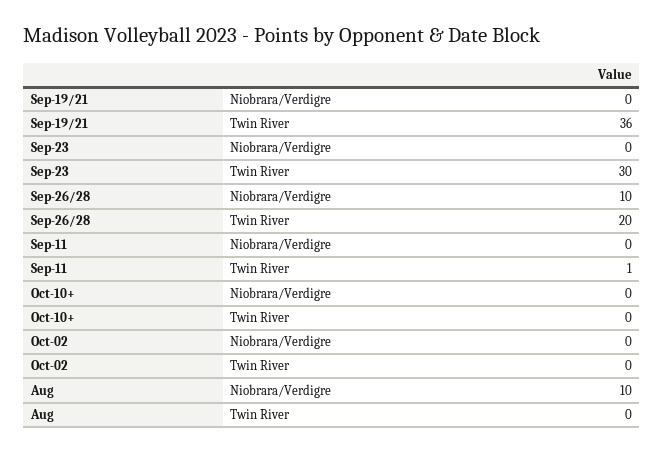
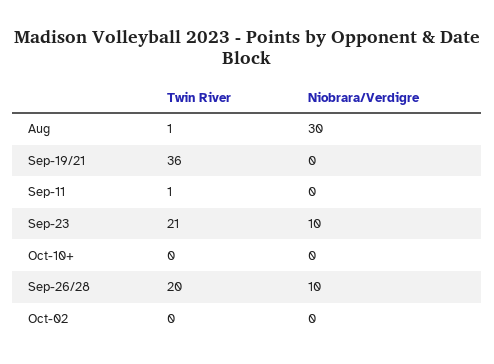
Sep-23, Niobrara/Verdigre: 0 -> 10
Sep-23, Twin River: 30 -> 21
Aug, Niobrara/Verdigre: 10 -> 30
Aug, Twin River: 0 -> 1

